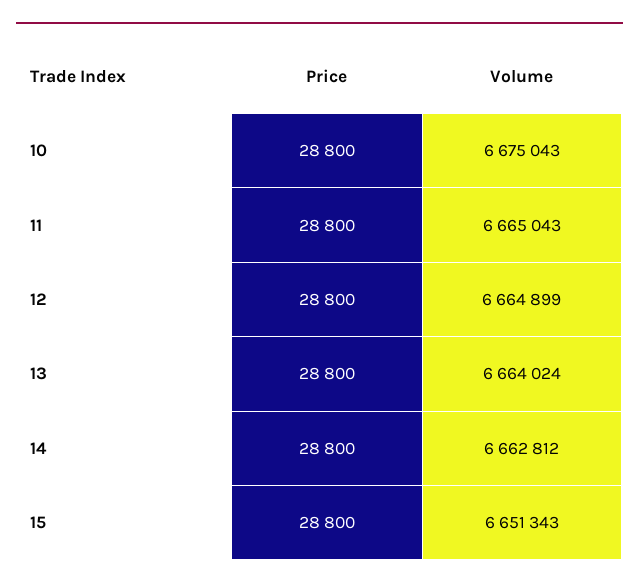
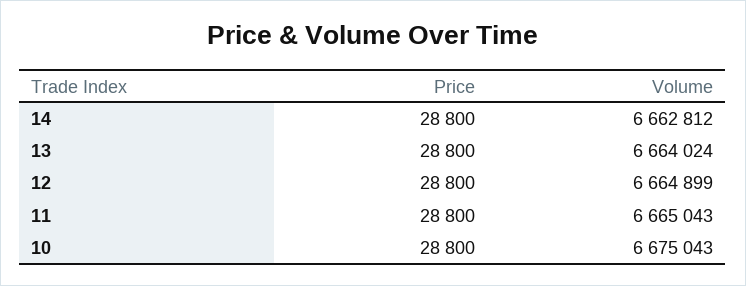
Price, 15: 28800 -> none
Volume, 15: 6651343 -> none

